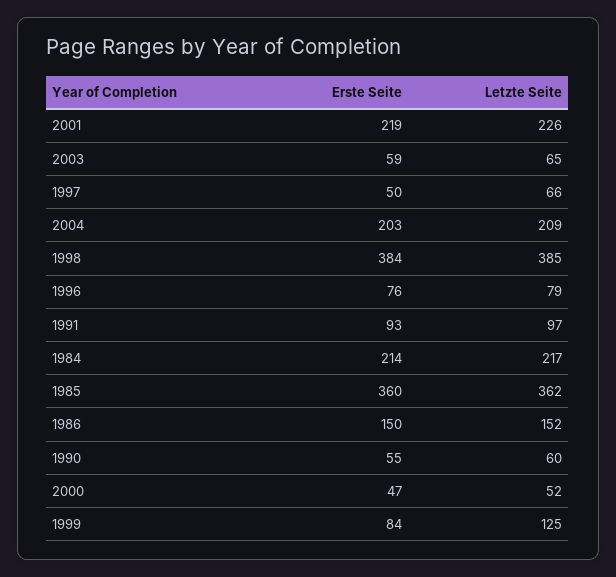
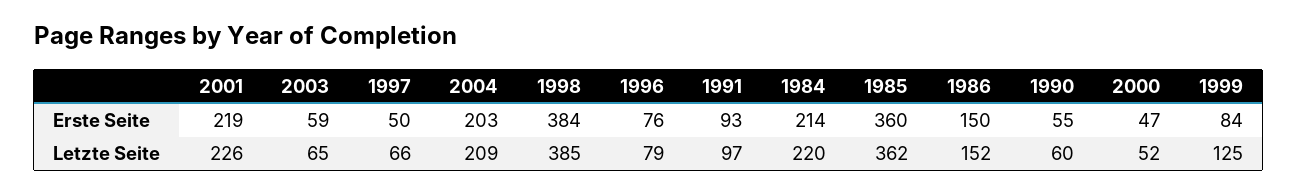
Letzte Seite, 1984: 217 -> 220

